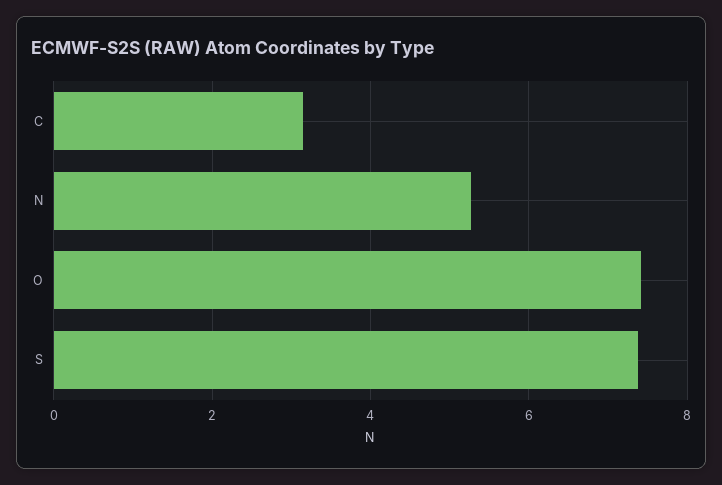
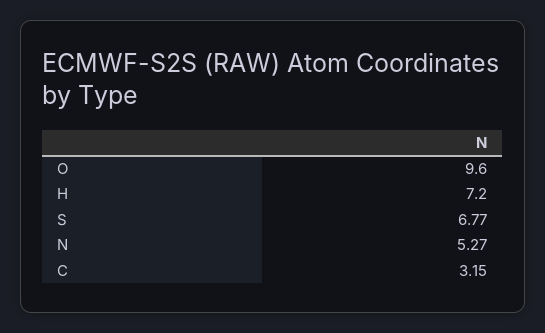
O: 7.4 -> 9.6
S: 7.4 -> 6.77
H: none -> 7.2

